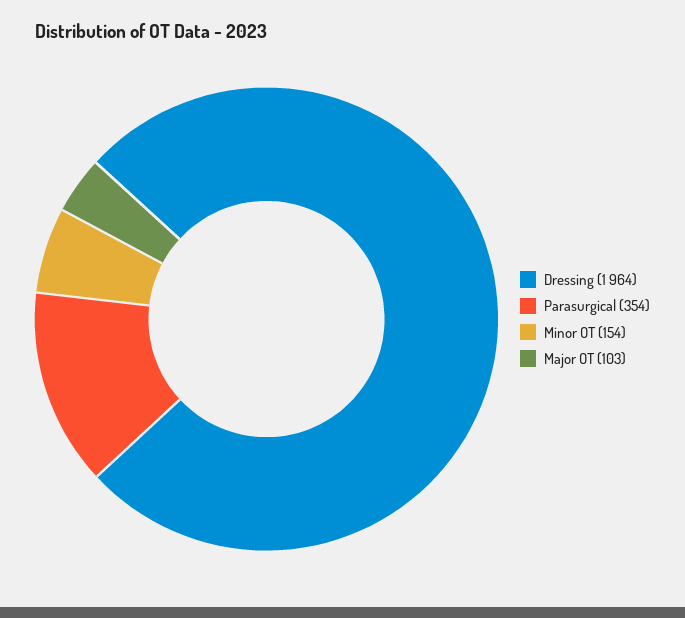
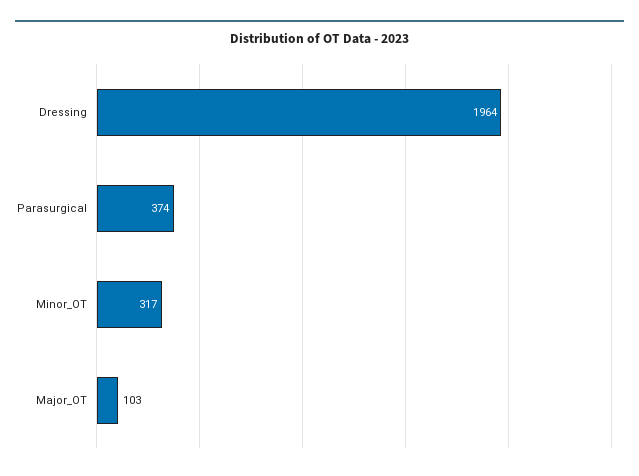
Parasurgical: 354 -> 374
Minor OT: 154 -> 317

